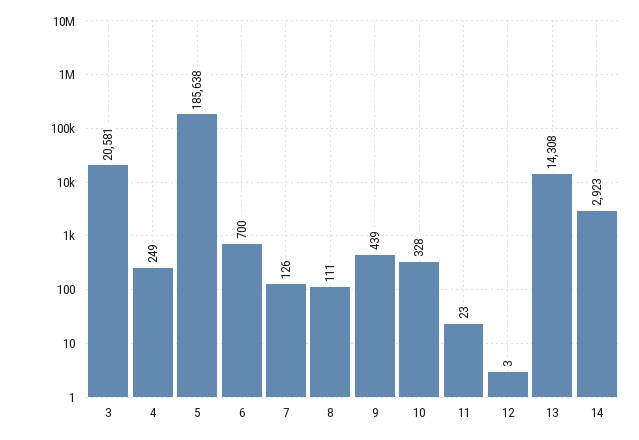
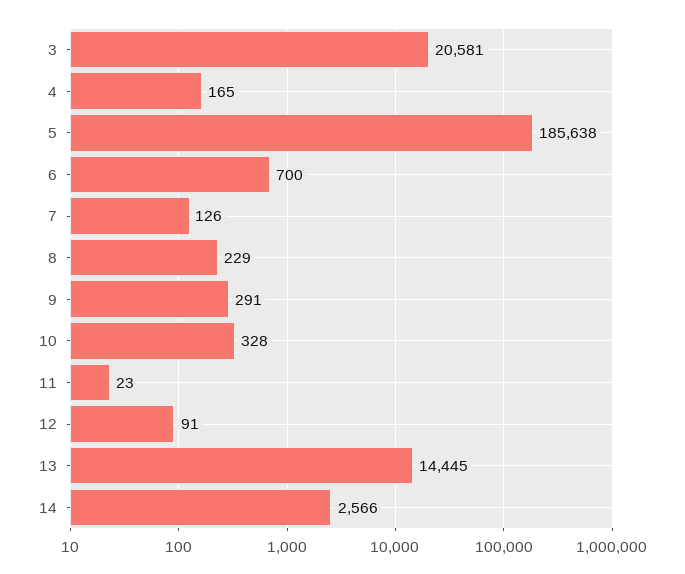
4: 249 -> 165
8: 111 -> 229
9: 439 -> 291
12: 3 -> 91
13: 14308 -> 14445
14: 2923 -> 2566

